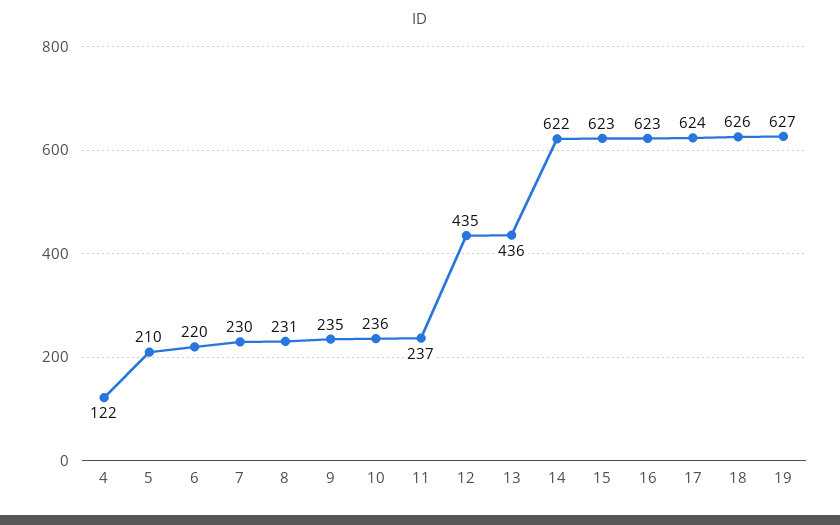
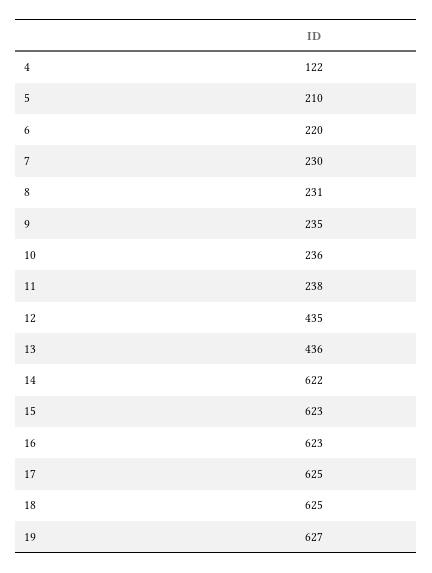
11: 237 -> 238
17: 624 -> 625
18: 626 -> 625

